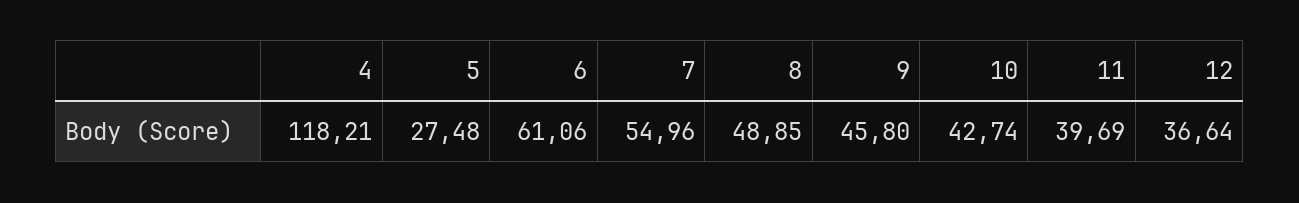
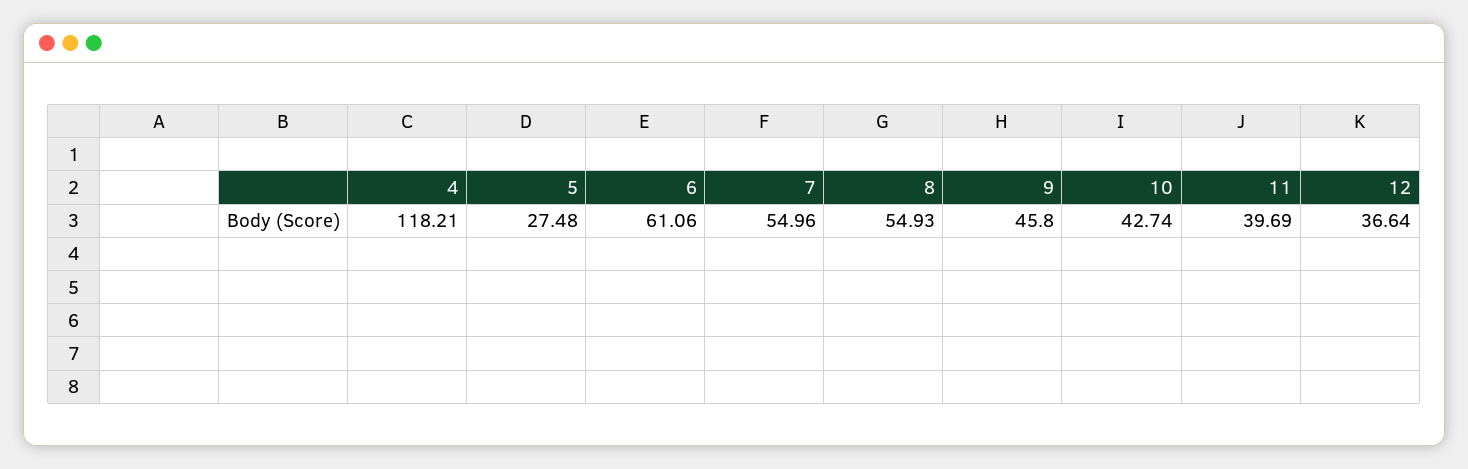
8: 48.85 -> 54.93

